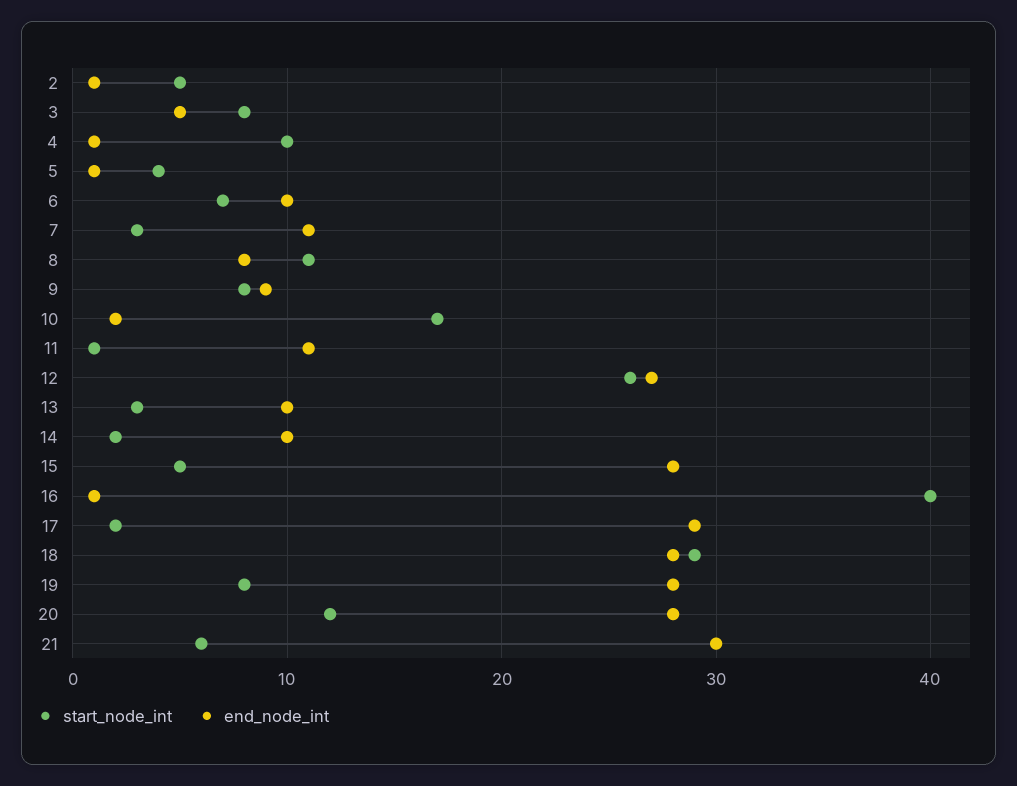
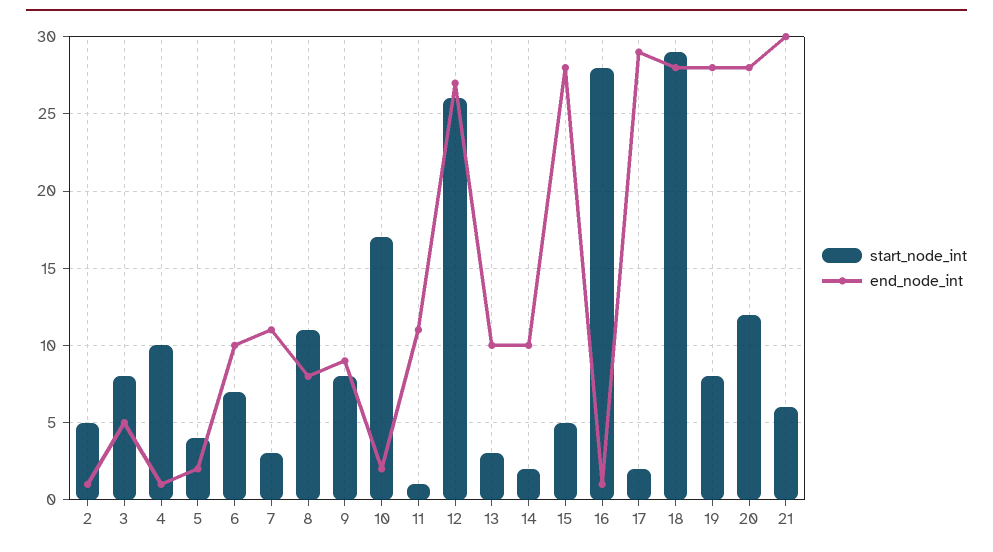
end_node_int, 5: 1 -> 2
start_node_int, 16: 40 -> 28

